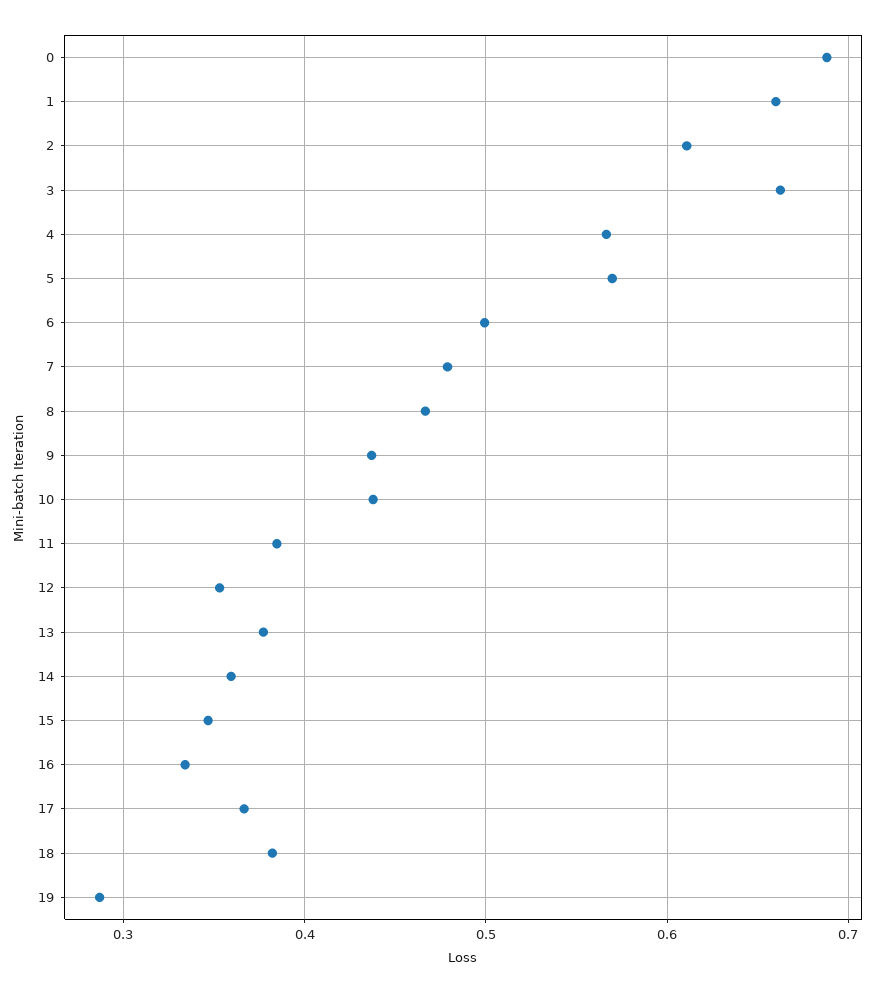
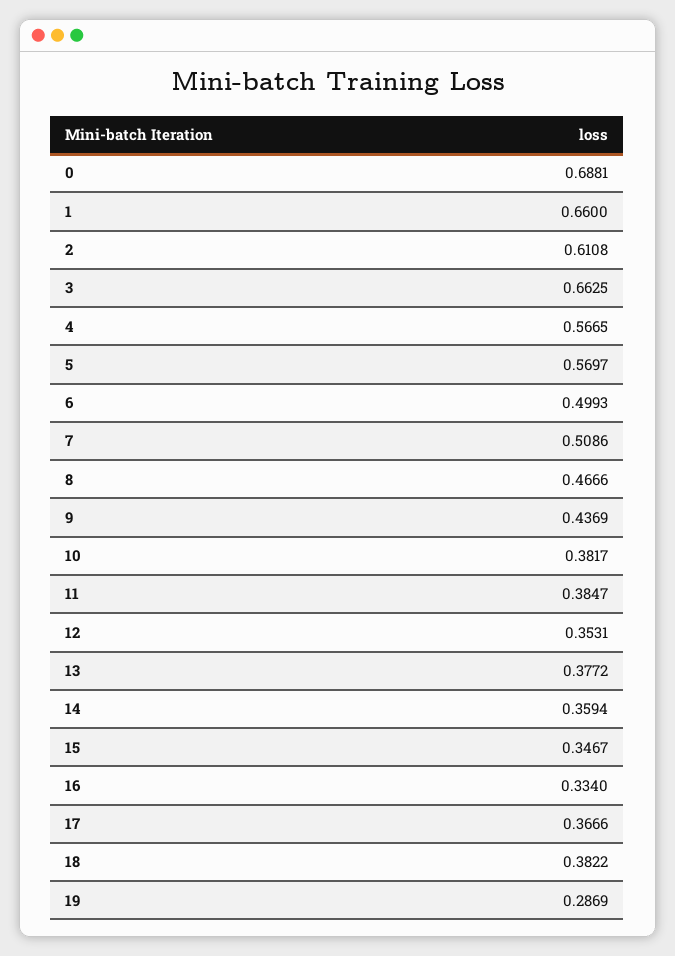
7: 0.48 -> 0.5086
10: 0.44 -> 0.3817

